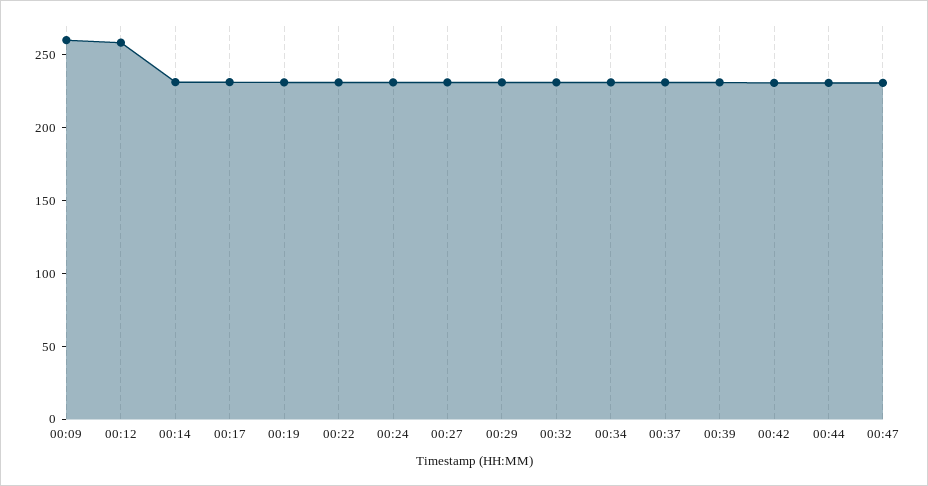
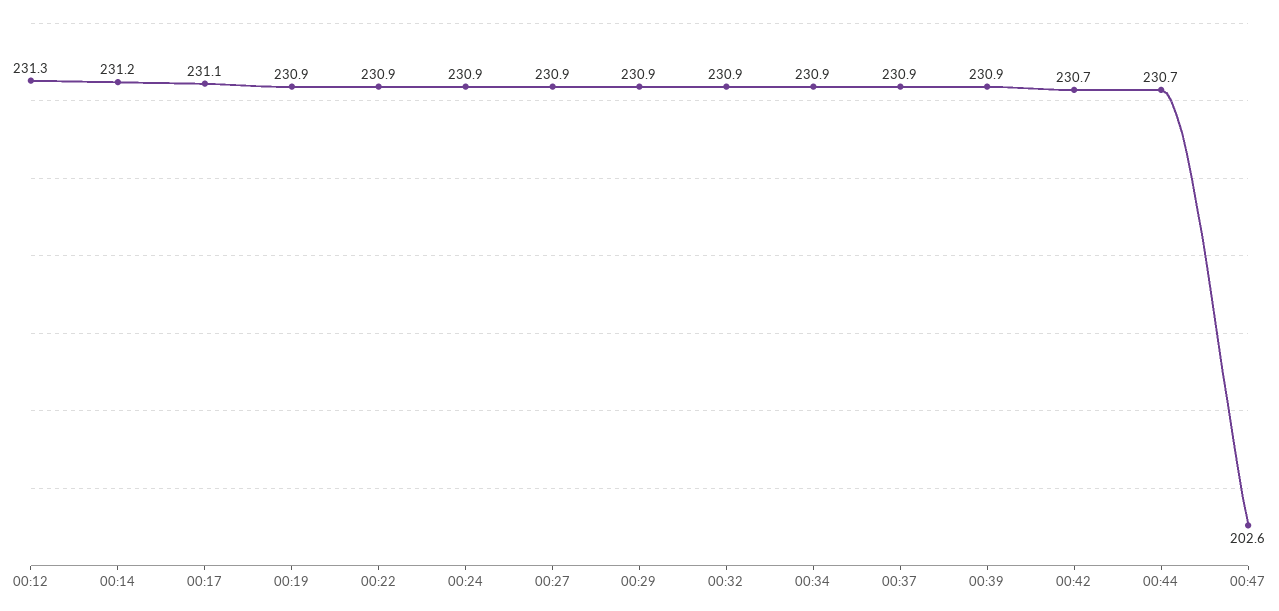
00:09: 260 -> none
00:12: 260 -> 231.3
00:47: 230 -> 202.6

